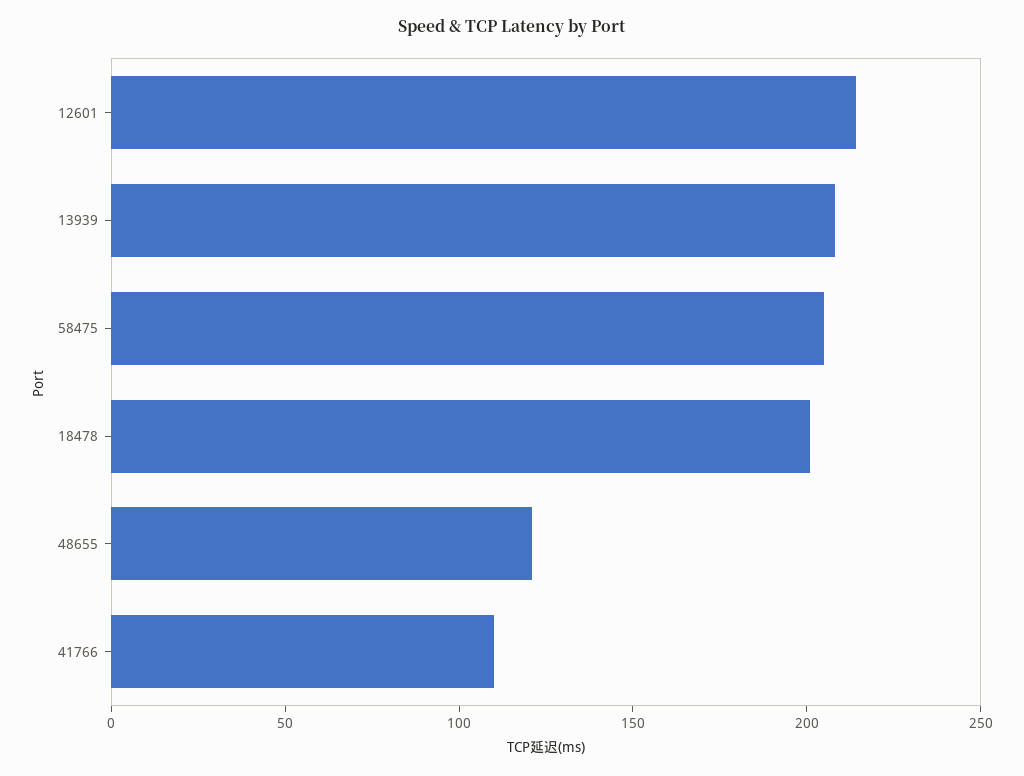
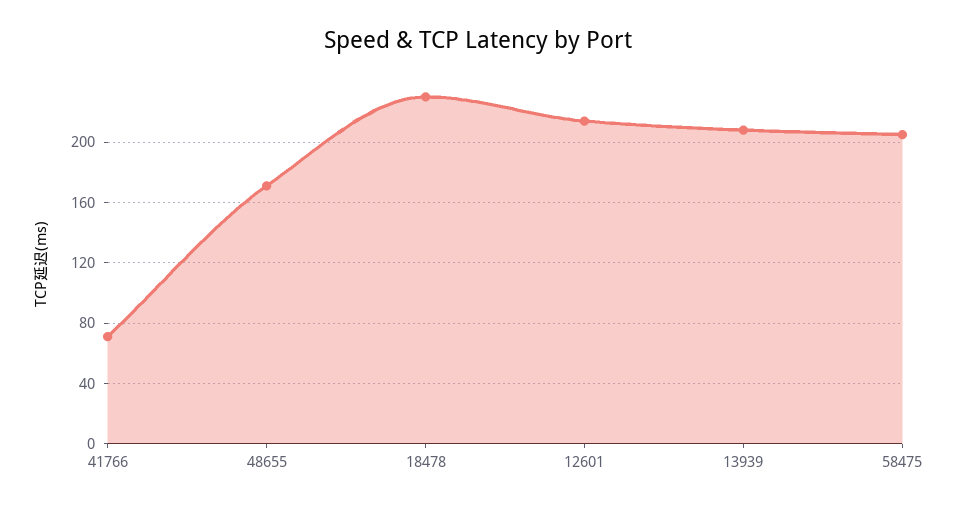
18478: 200 -> 230
48655: 120 -> 170
41766: 110 -> 70

